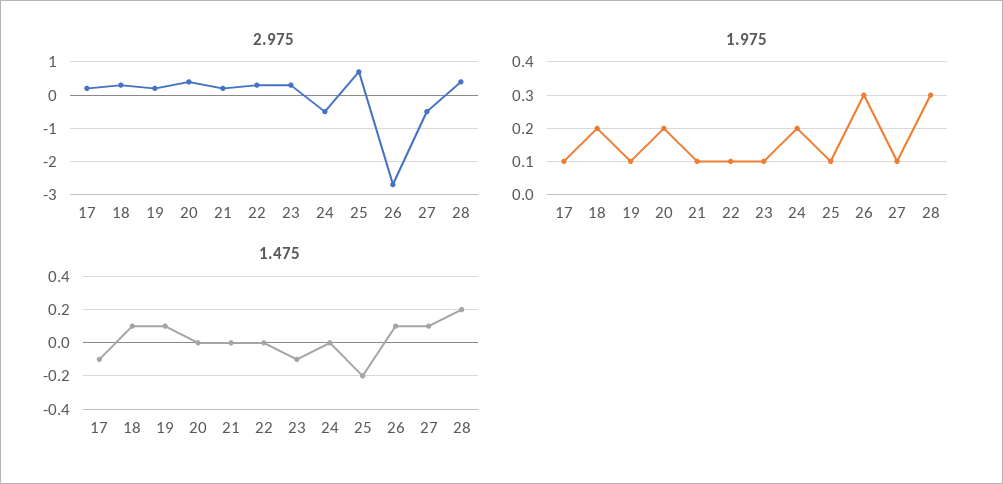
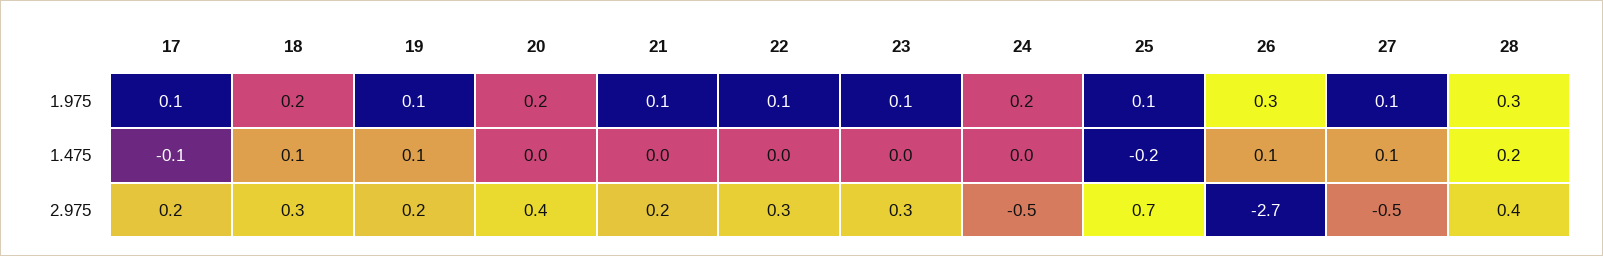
1.475, 23: -0.1 -> 0

